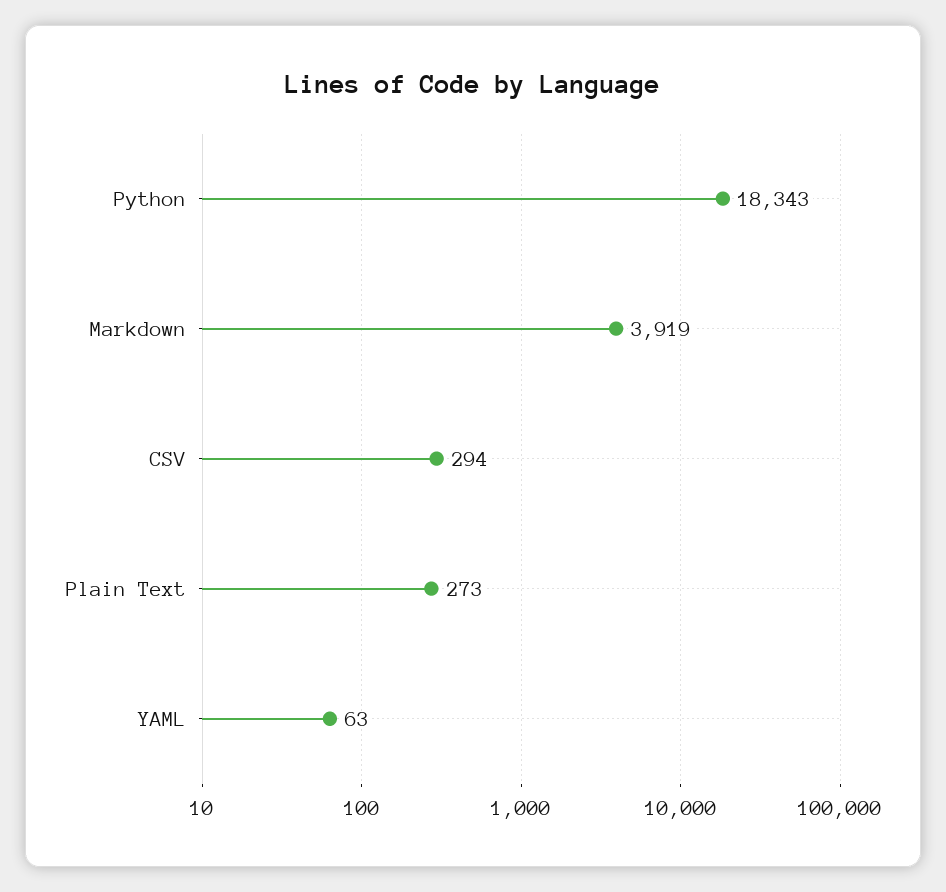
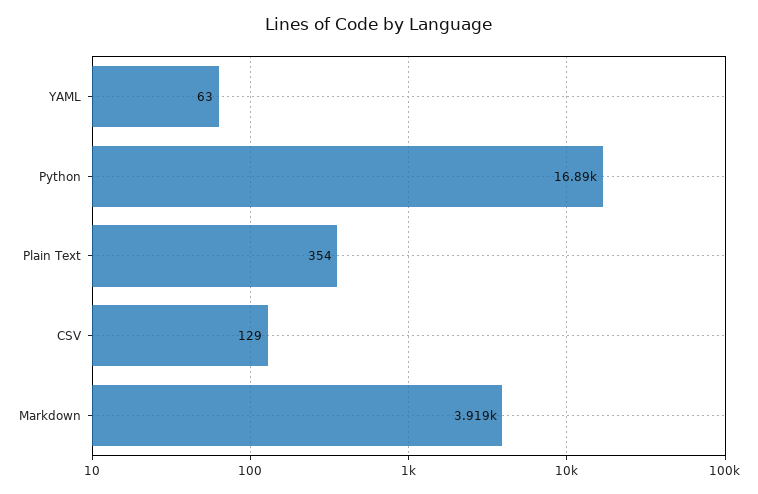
Python: 18343 -> 16890
CSV: 294 -> 129
Plain Text: 273 -> 354

